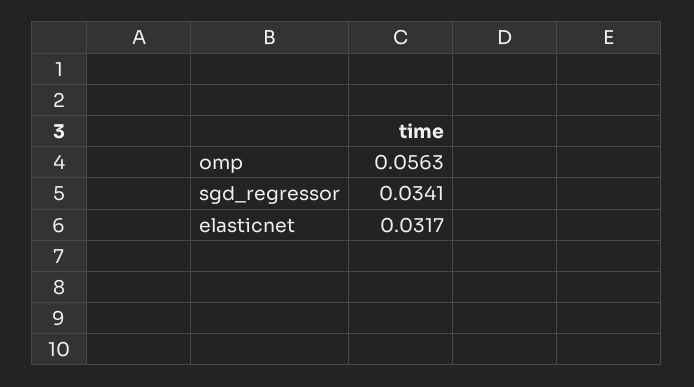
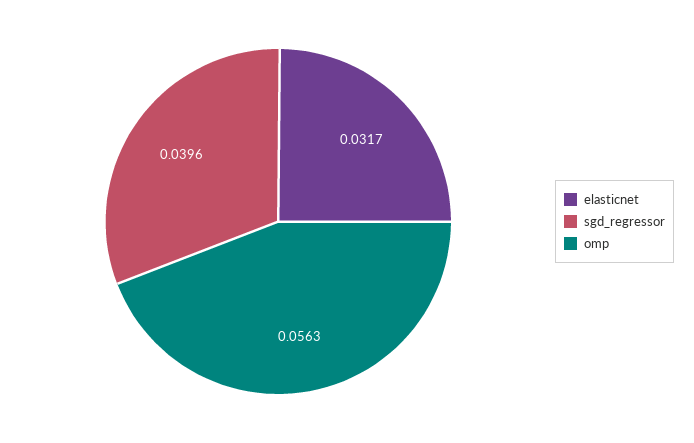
sgd_regressor: 0.0341 -> 0.0396

